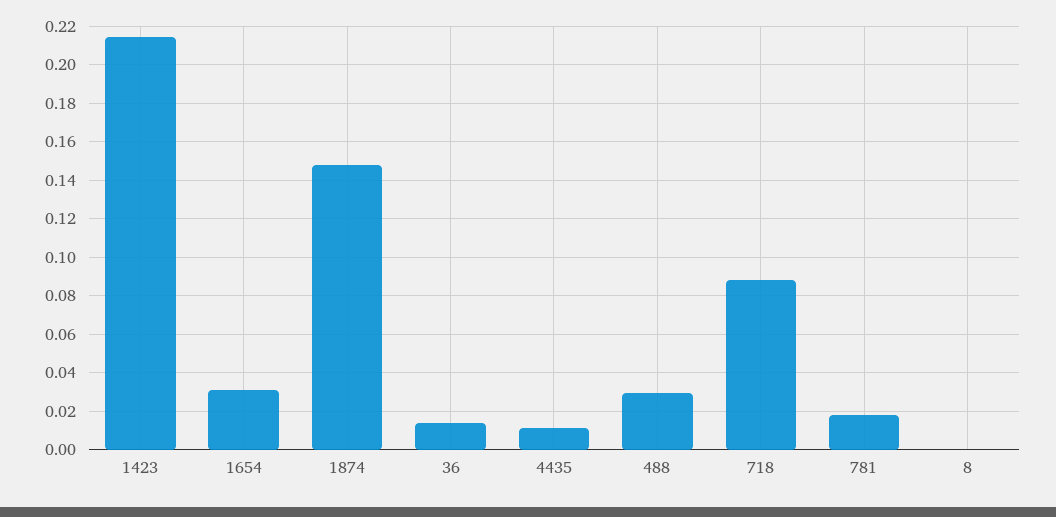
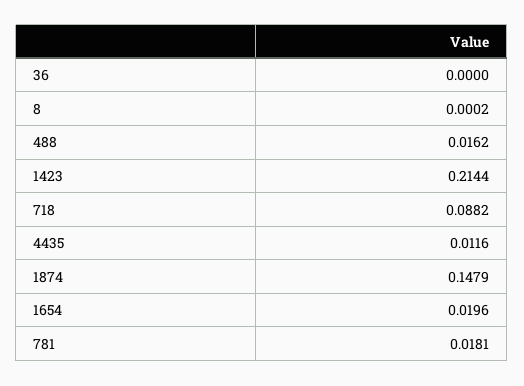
1654: 0.03 -> 0.0196
36: 0.015 -> 0
488: 0.03 -> 0.0162

